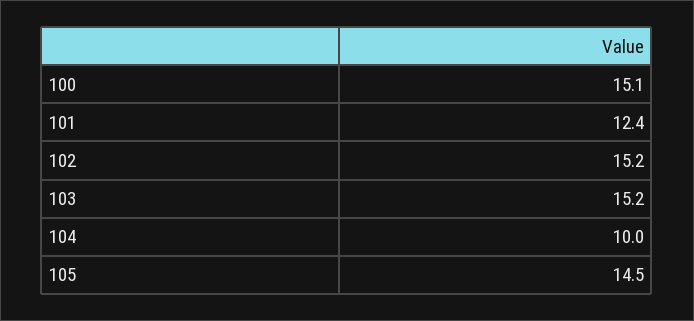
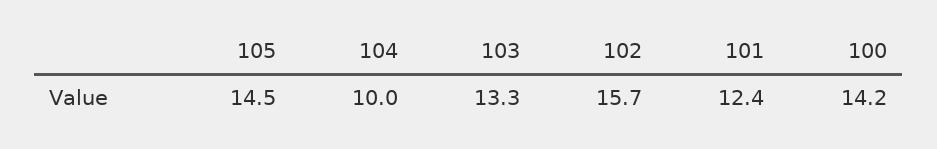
100: 15.1 -> 14.2
102: 15.2 -> 15.7
103: 15.2 -> 13.3

